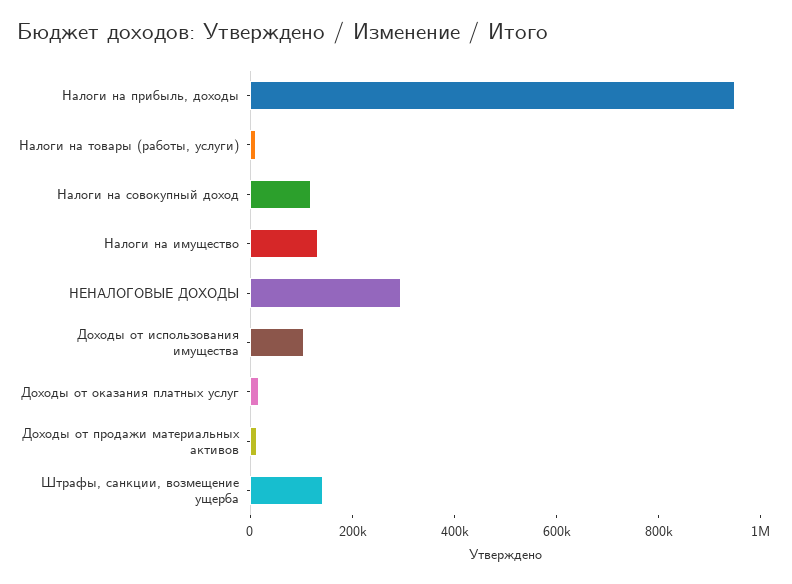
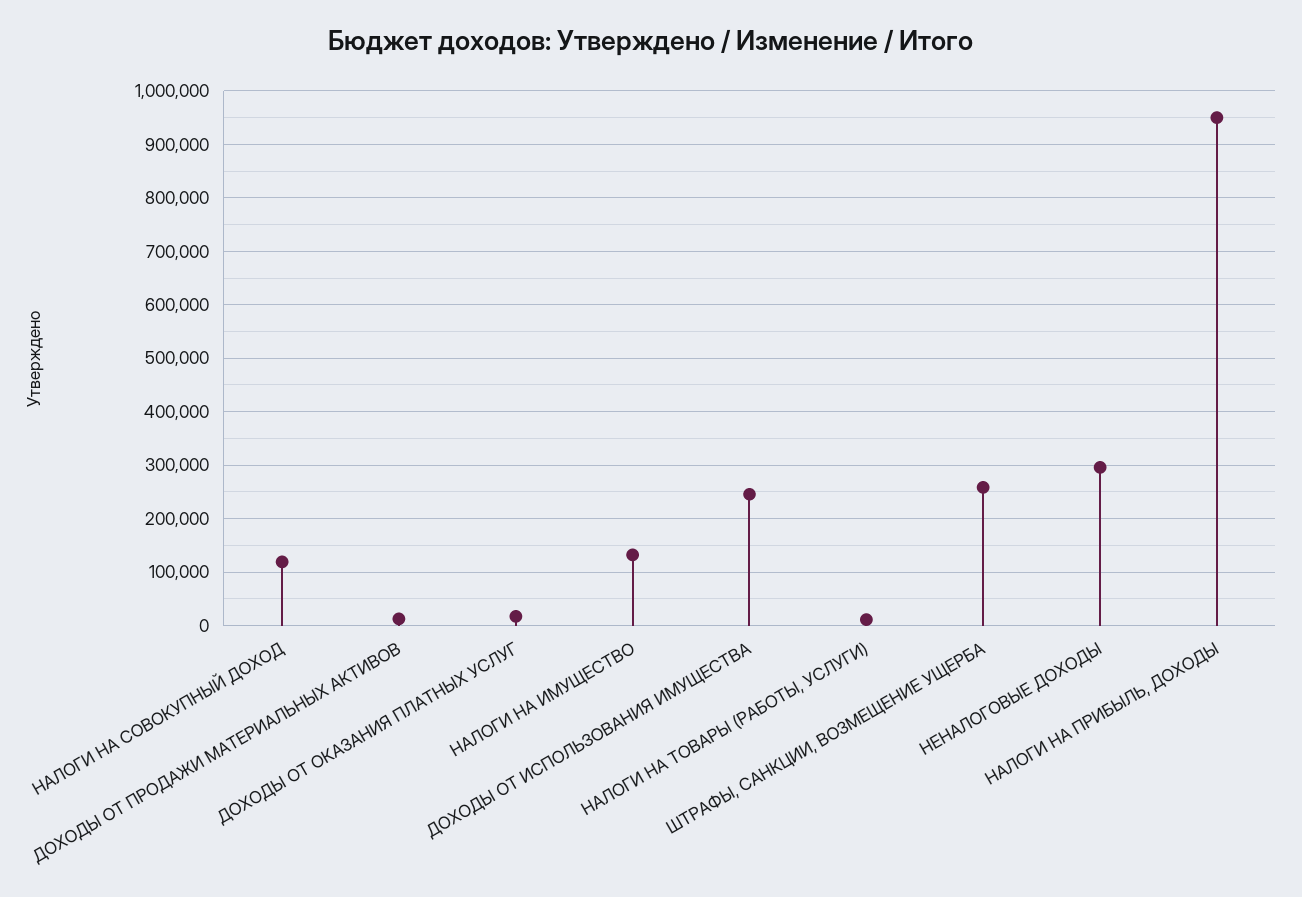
Доходы от использования имущества: 100000 -> 240000
Штрафы, санкции, возмещение ущерба: 150000 -> 260000

